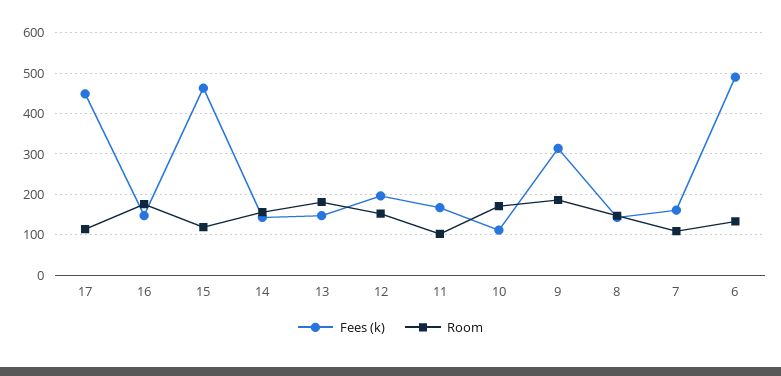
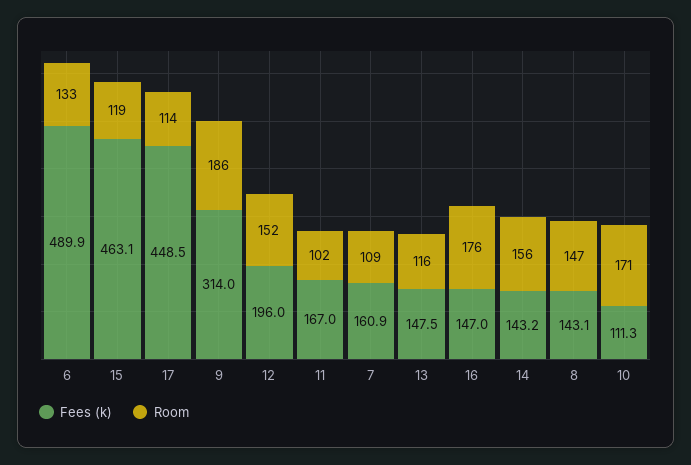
Room, 13: 180 -> 116

